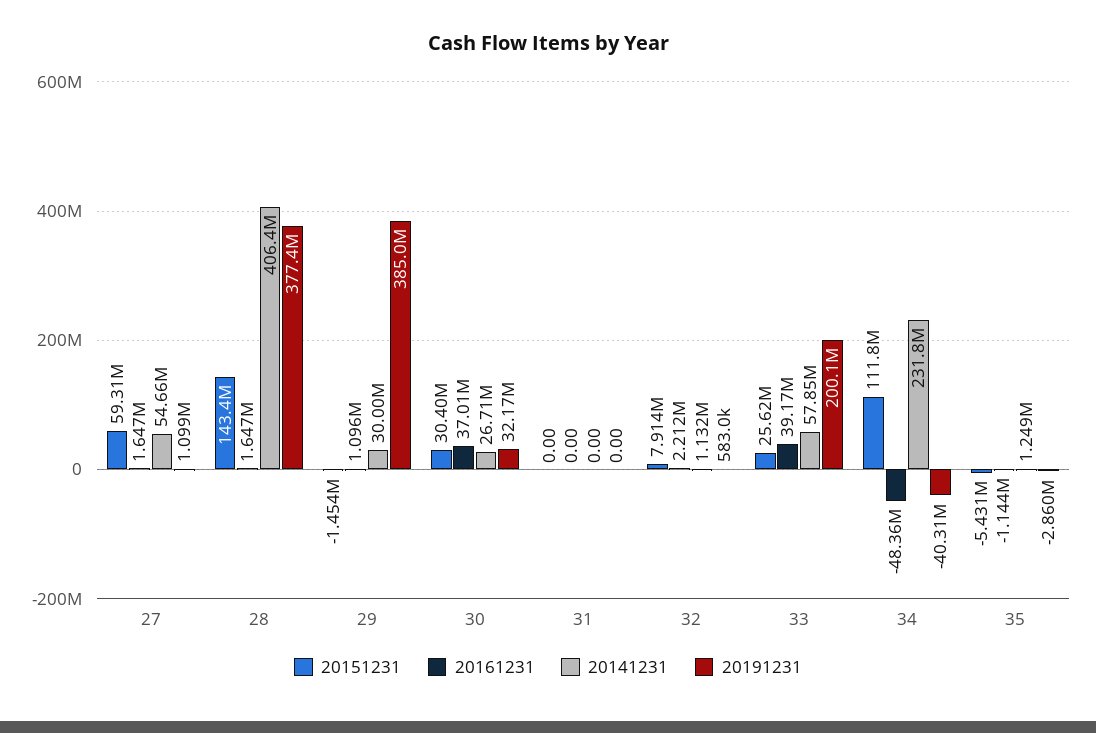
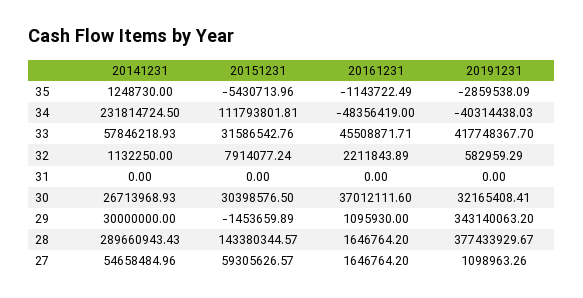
20141231, 28: 406400000 -> 289660943.43
20191231, 29: 385000000 -> 343140063.2
20151231, 33: 25620000 -> 31586542.76
20161231, 33: 39170000 -> 45508871.71
20191231, 33: 200100000 -> 417748367.7

